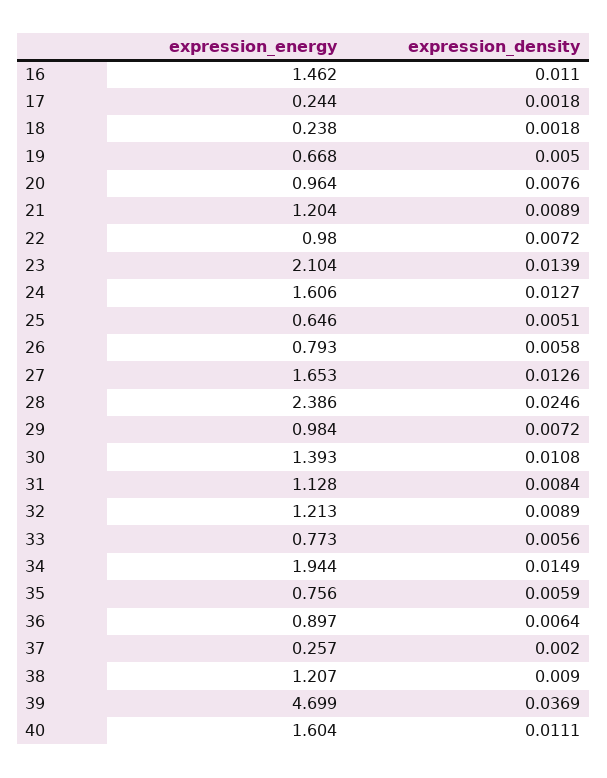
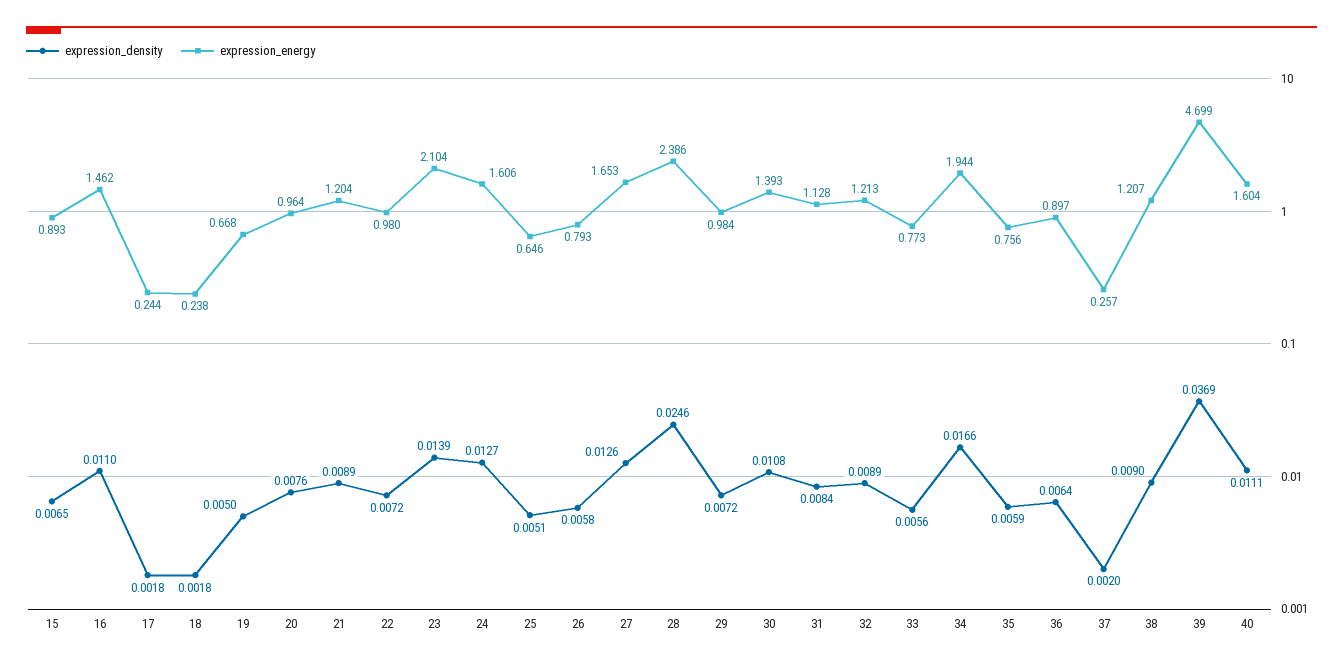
expression_density, 34: 0.0149 -> 0.0166
expression_density, 15: none -> 0.0065
expression_energy, 15: none -> 0.893

